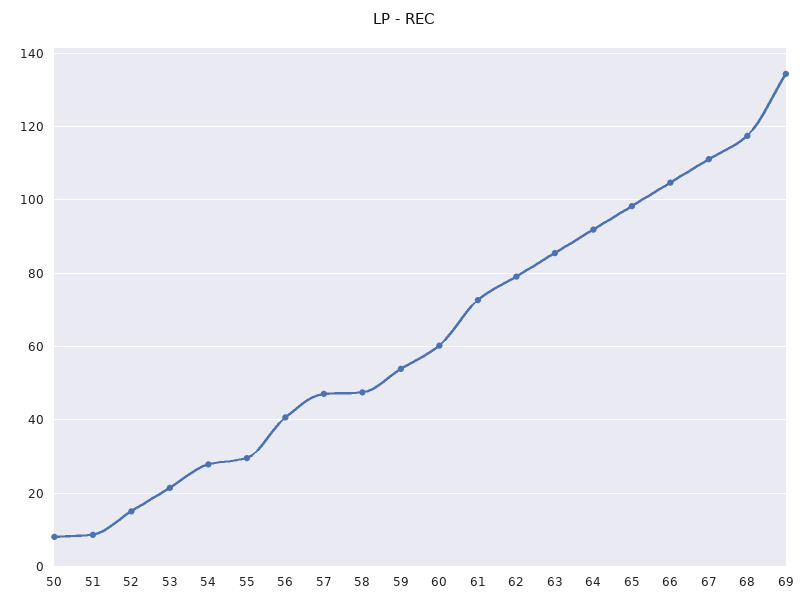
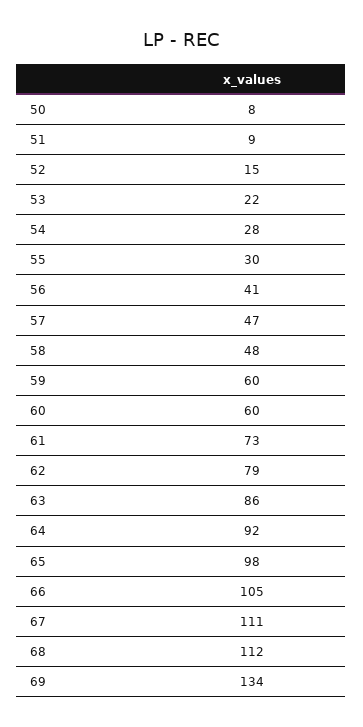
59: 54 -> 60
68: 118 -> 112

